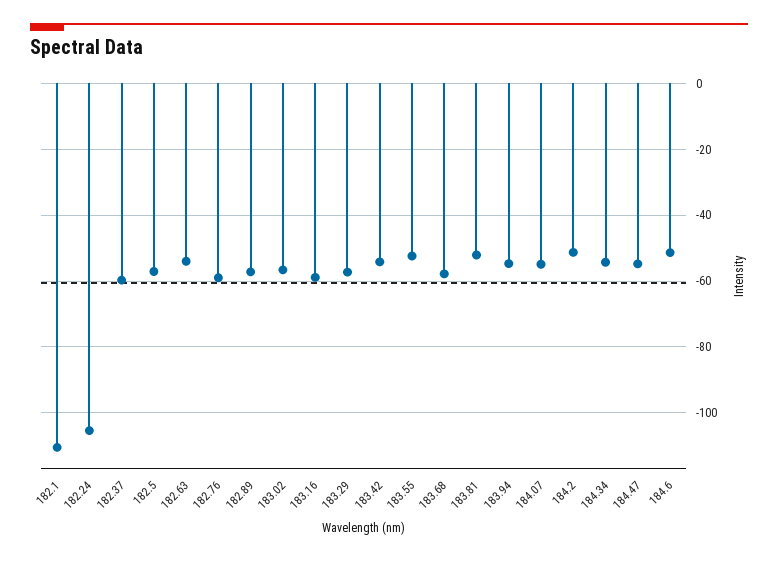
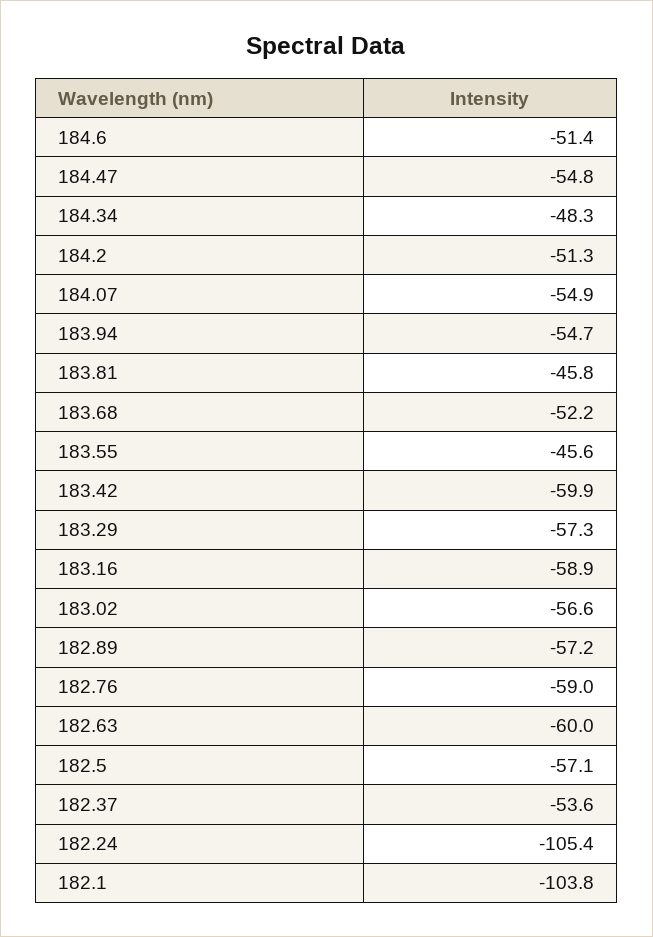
182.1: -110 -> -103.8
182.37: -60 -> -53.6
182.63: -54 -> -60
183.42: -54 -> -59.9
183.55: -52 -> -45.6
183.68: -58 -> -52.2
183.81: -52 -> -45.8
184.34: -54 -> -48.3

